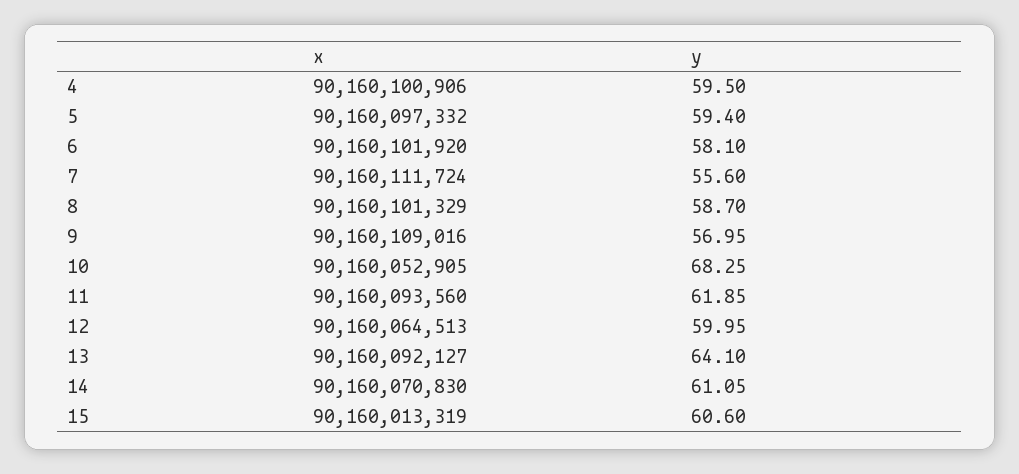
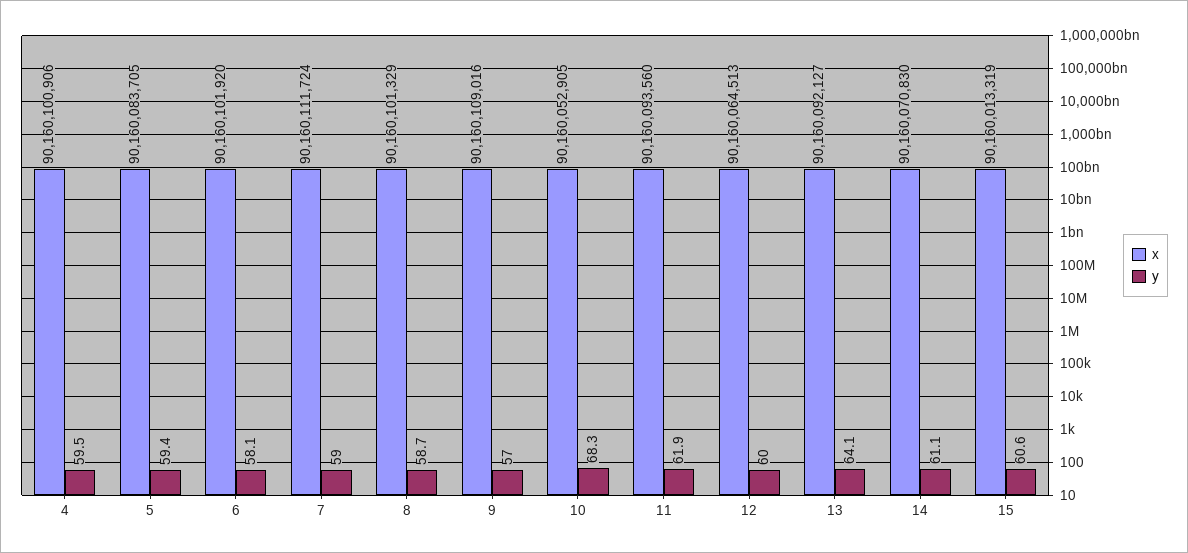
x, 5: 90160097332 -> 90160083705
y, 7: 55.6 -> 59

